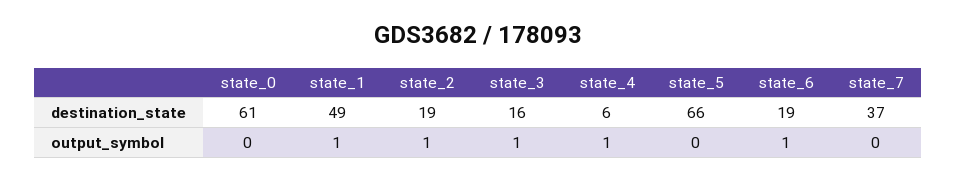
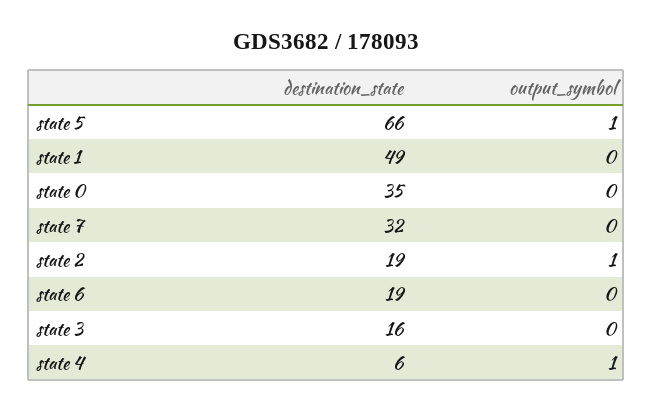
state_0, destination_state: 61 -> 35
state_7, destination_state: 37 -> 32
state_1, output_symbol: 1 -> 0
state_3, output_symbol: 1 -> 0
state_5, output_symbol: 0 -> 1
state_6, output_symbol: 1 -> 0

